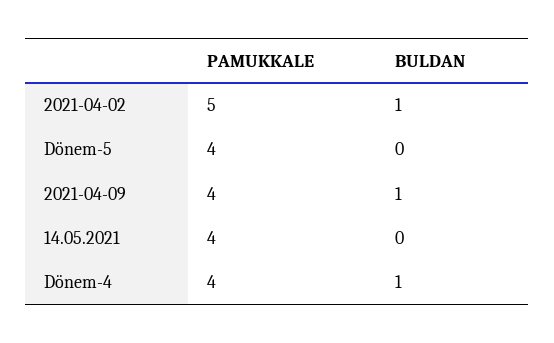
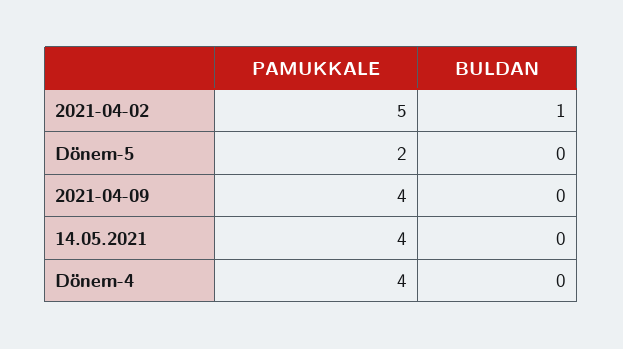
PAMUKKALE, Dönem-5: 4 -> 2
BULDAN, 2021-04-09: 1 -> 0
BULDAN, Dönem-4: 1 -> 0

